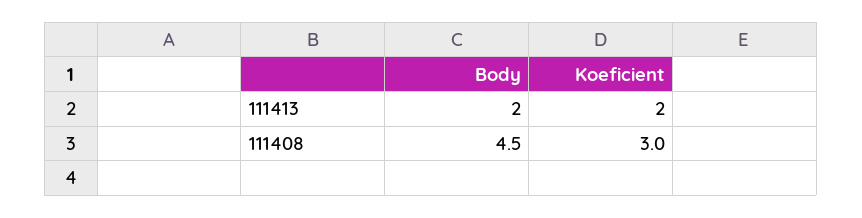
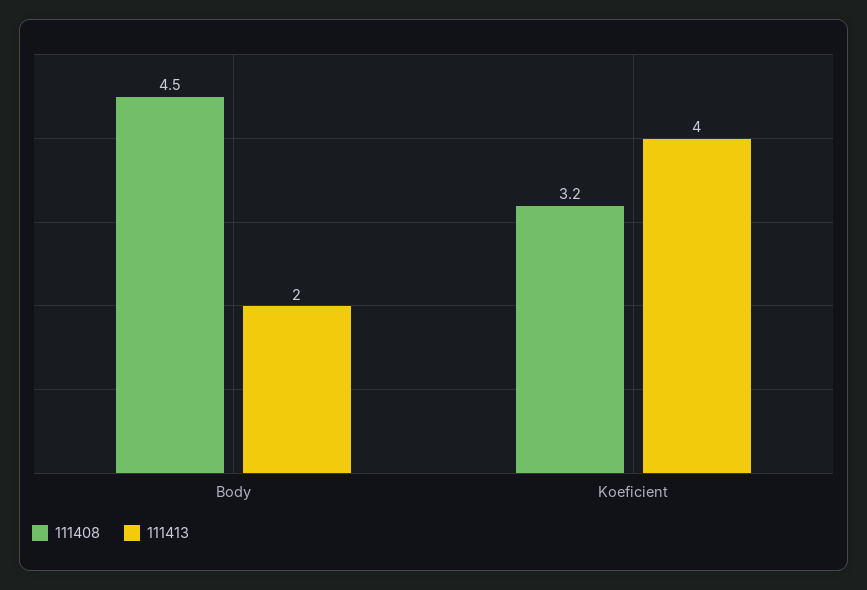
111413, Koeficient: 2 -> 4
111408, Koeficient: 3 -> 3.2

